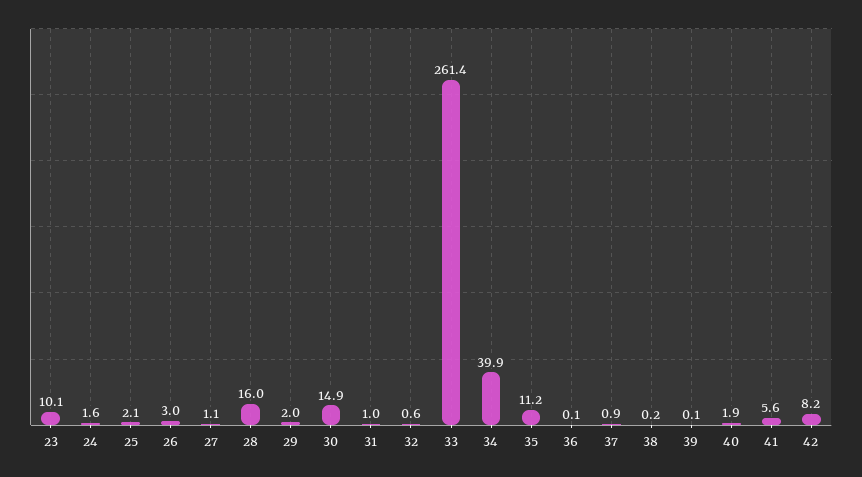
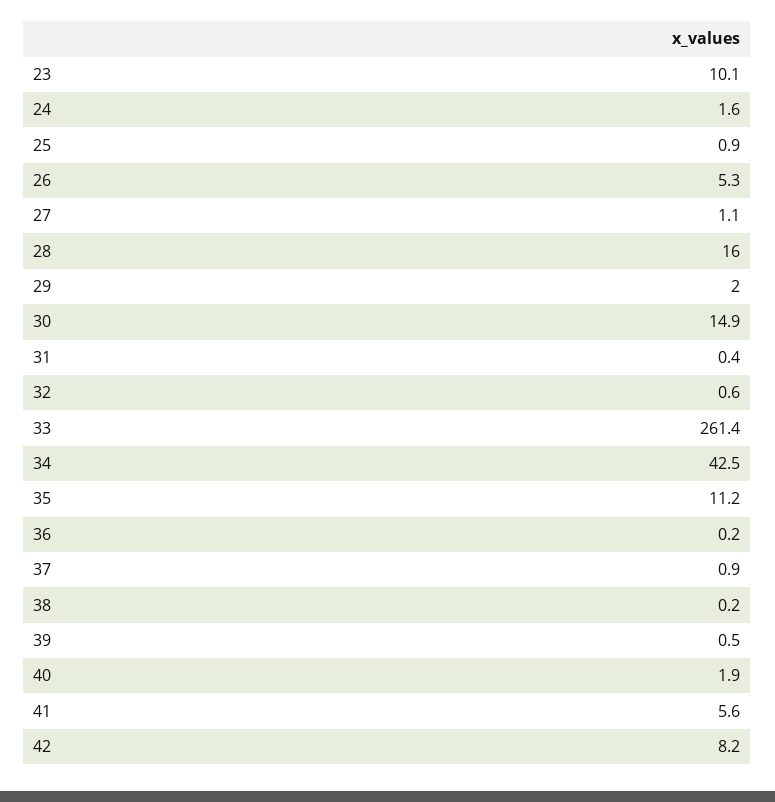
25: 2.1 -> 0.9
26: 3 -> 5.3
31: 1 -> 0.4
34: 39.9 -> 42.5
36: 0.1 -> 0.2
39: 0.1 -> 0.5

